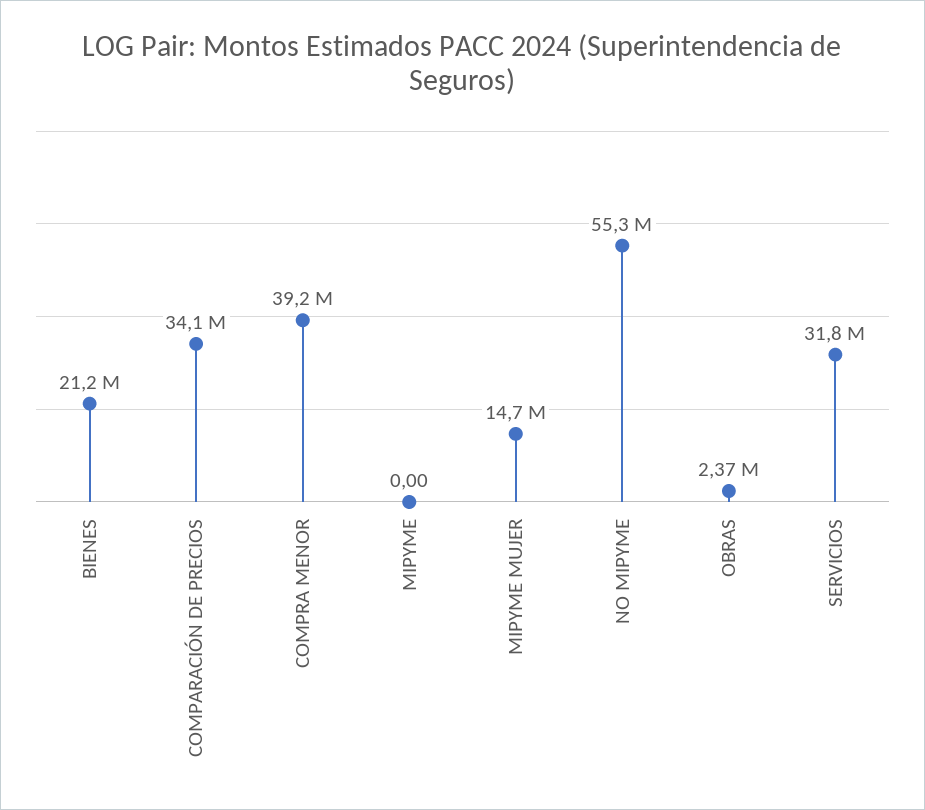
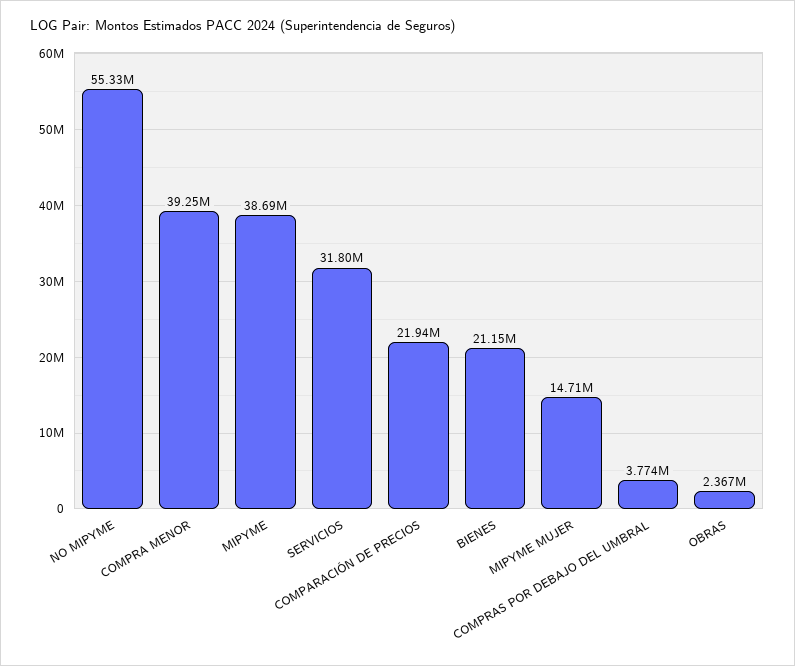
COMPARACIÓN DE PRECIOS: 34100000 -> 21940000
MIPYME: 0 -> 38690000
COMPRAS POR DEBAJO DEL UMBRAL: none -> 3774000

